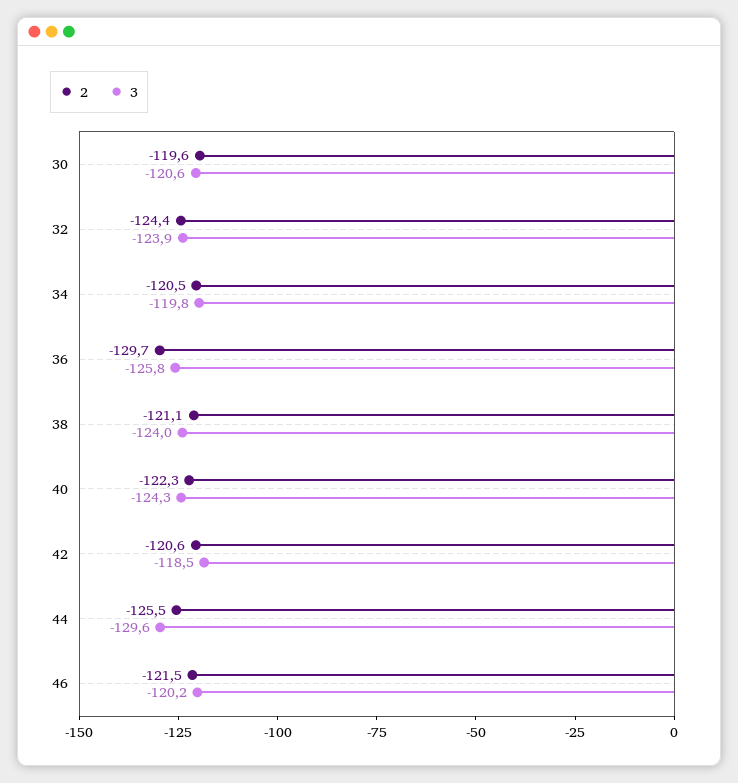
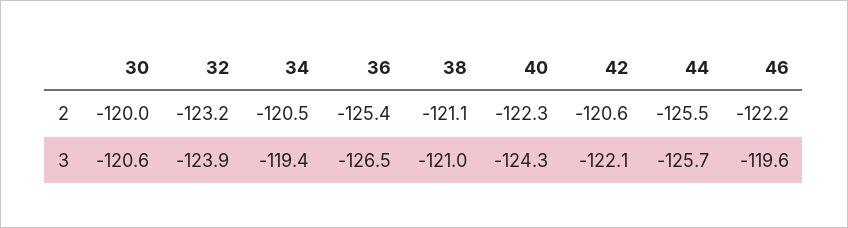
2, 30: -119.6 -> -120
2, 32: -124.4 -> -123.2
3, 34: -119.8 -> -119.4
2, 36: -129.7 -> -125.4
3, 36: -125.8 -> -126.5
3, 38: -124 -> -121
3, 42: -118.5 -> -122.1
3, 44: -129.6 -> -125.7
2, 46: -121.5 -> -122.2
3, 46: -120.2 -> -119.6

